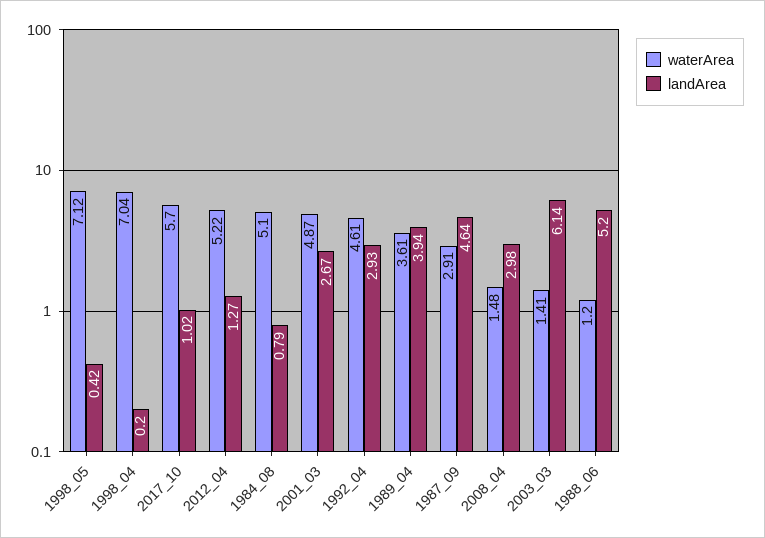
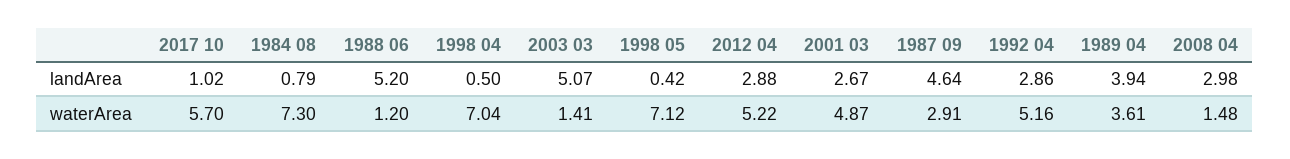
landArea, 1998_04: 0.2 -> 0.5
landArea, 2012_04: 1.27 -> 2.88
waterArea, 1984_08: 5.1 -> 7.3
waterArea, 1992_04: 4.61 -> 5.16
landArea, 1992_04: 2.93 -> 2.86
landArea, 2003_03: 6.14 -> 5.07

